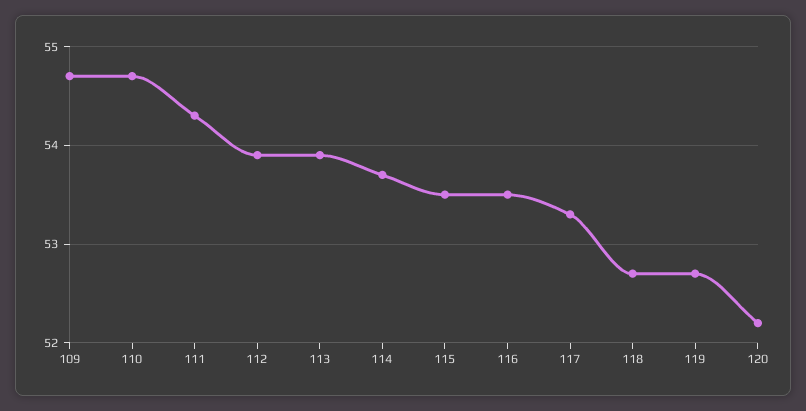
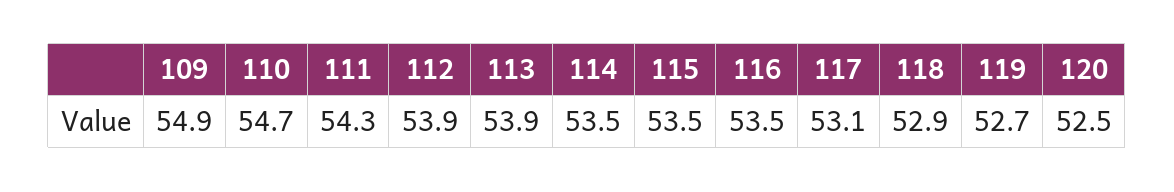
109: 54.7 -> 54.9
114: 53.7 -> 53.5
117: 53.3 -> 53.1
118: 52.7 -> 52.9
120: 52.2 -> 52.5

